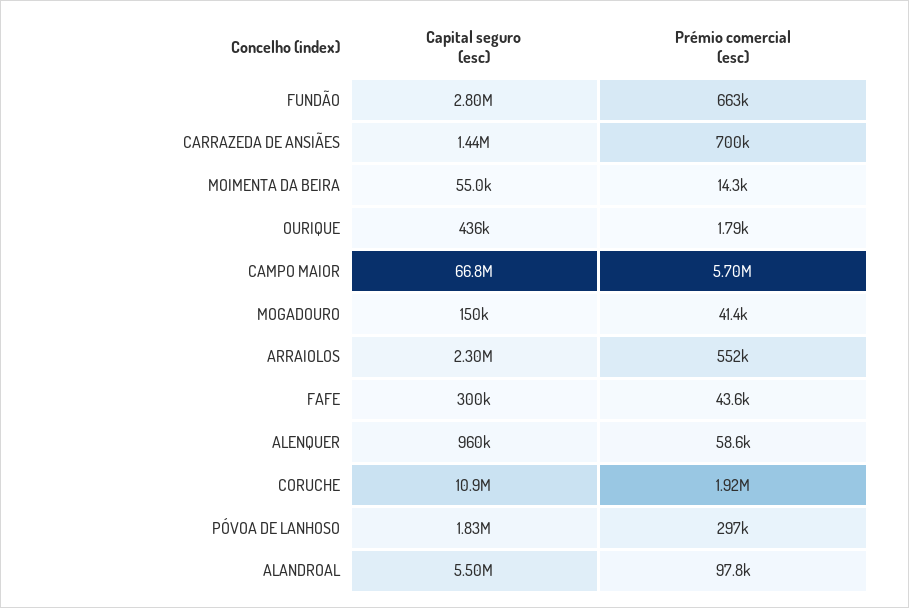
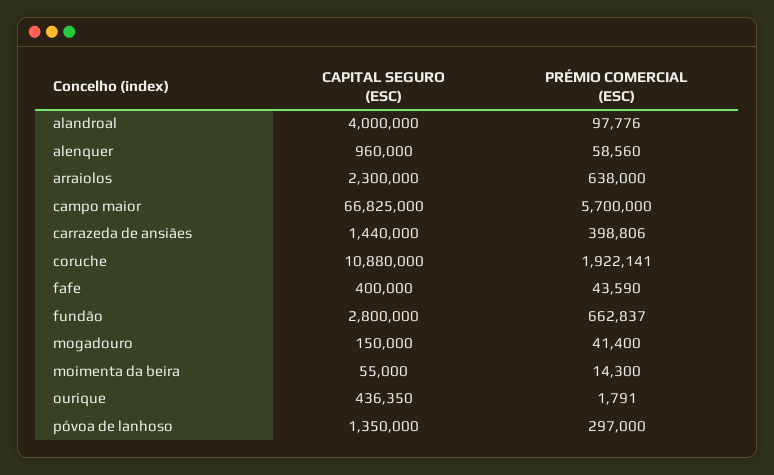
Prémio comercial (esc), CARRAZEDA DE ANSIÃES: 700000 -> 398806
Prémio comercial (esc), ARRAIOLOS: 552000 -> 638000
Capital seguro (esc), FAFE: 300000 -> 400000
Capital seguro (esc), PÓVOA DE LANHOSO: 1830000 -> 1350000
Capital seguro (esc), ALANDROAL: 5500000 -> 4000000

